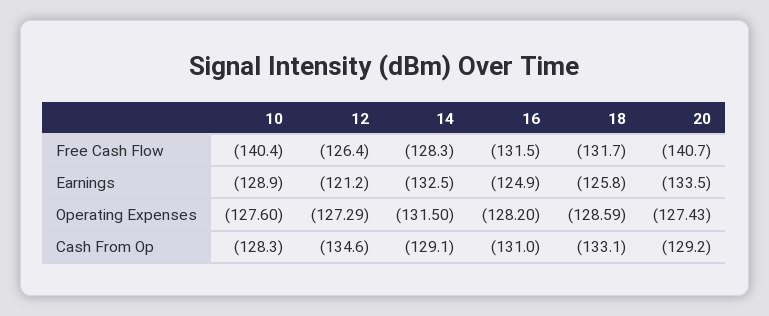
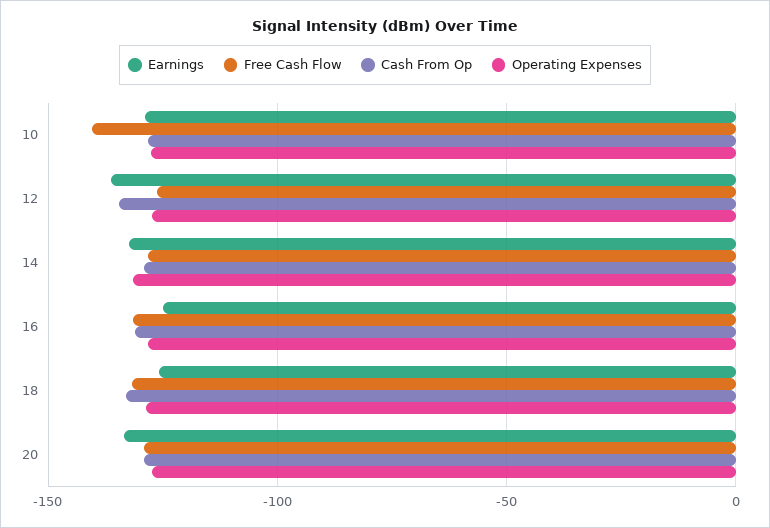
Free Cash Flow, 20: -140.7 -> -130
Earnings, 12: -121.2 -> -135

